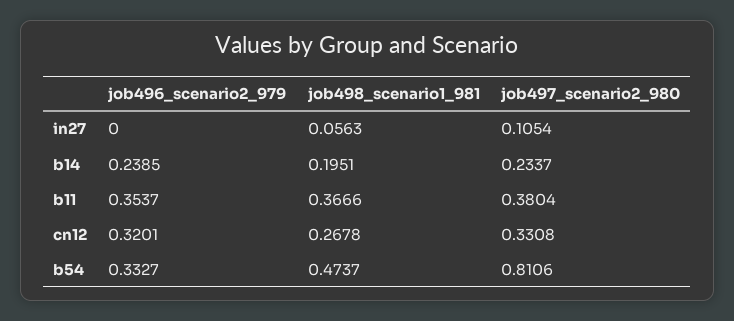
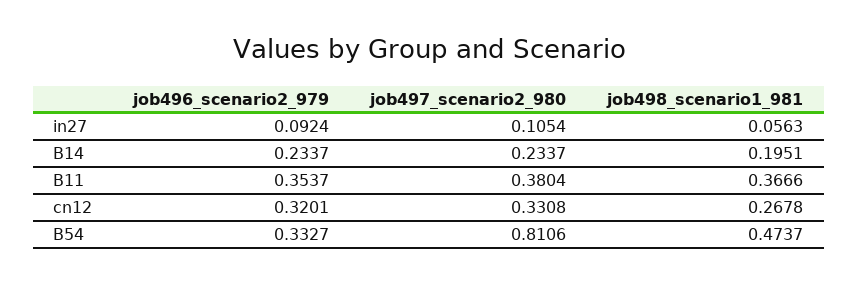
job496_scenario2_979, in27: 0 -> 0.0924
job496_scenario2_979, b14: 0.2385 -> 0.2337

